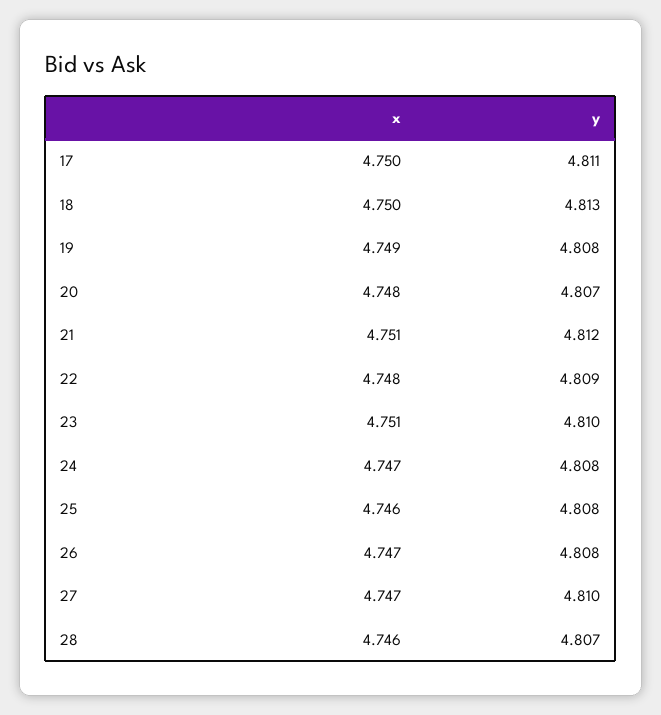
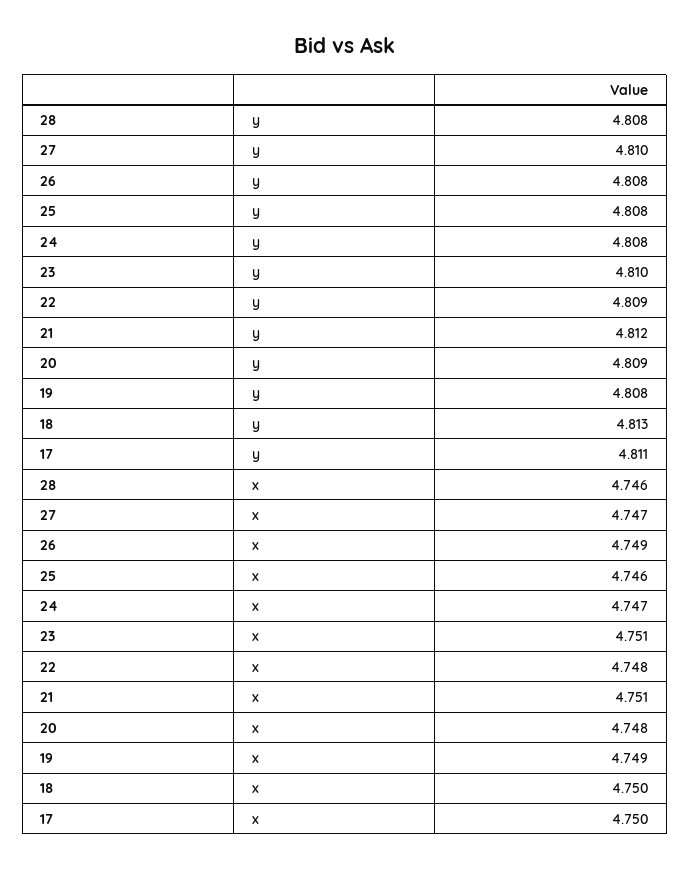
y, 20: 4.807 -> 4.809
x, 26: 4.747 -> 4.749
y, 28: 4.807 -> 4.808

